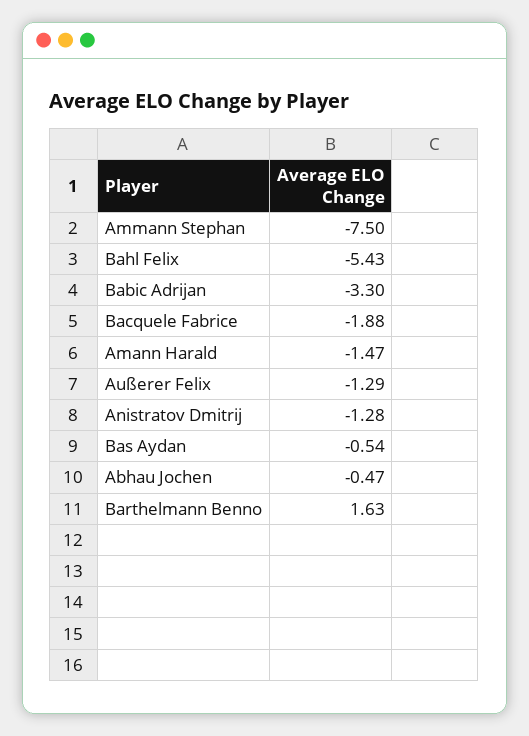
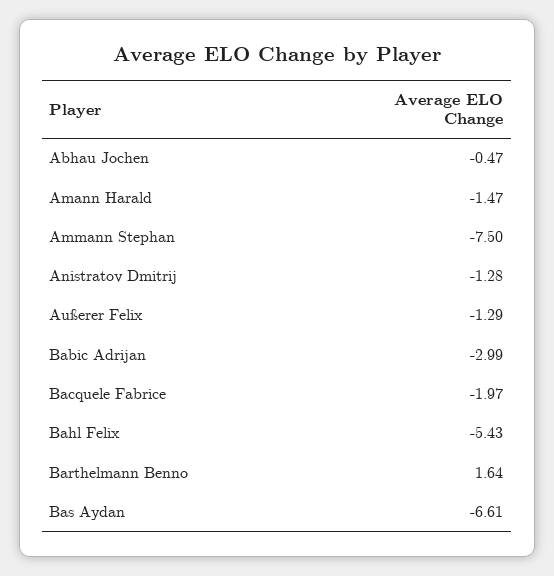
Babic Adrijan: -3.3 -> -2.99
Bacquele Fabrice: -1.88 -> -1.97
Bas Aydan: -0.54 -> -6.61
Barthelmann Benno: 1.63 -> 1.64

